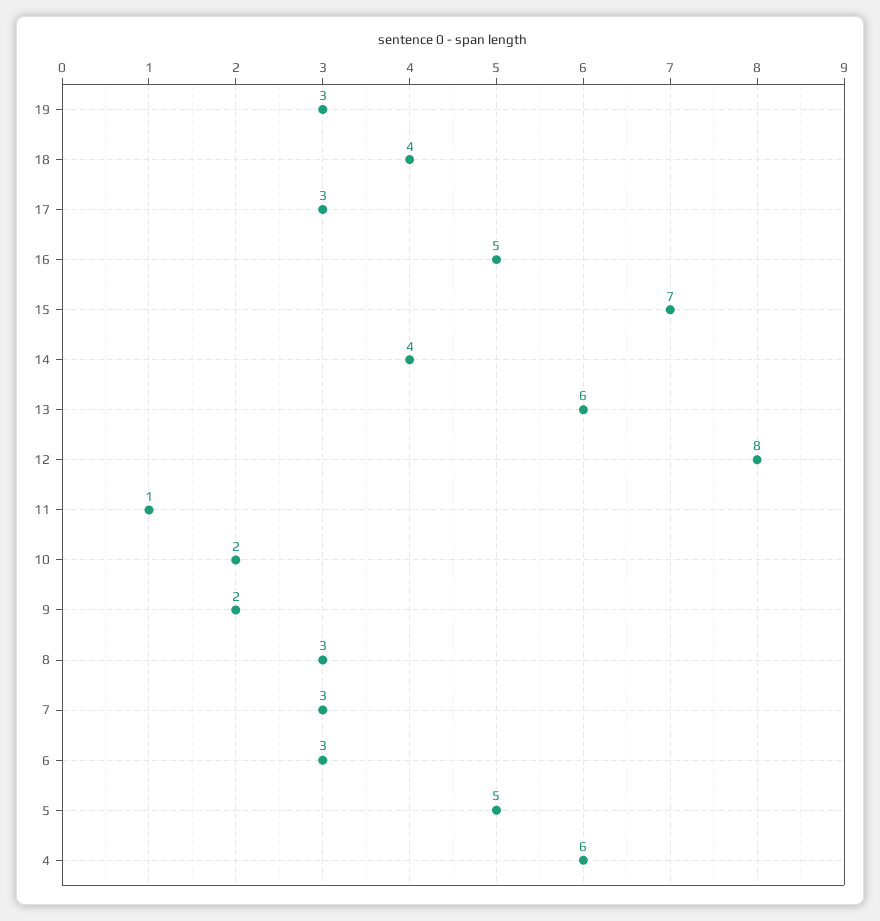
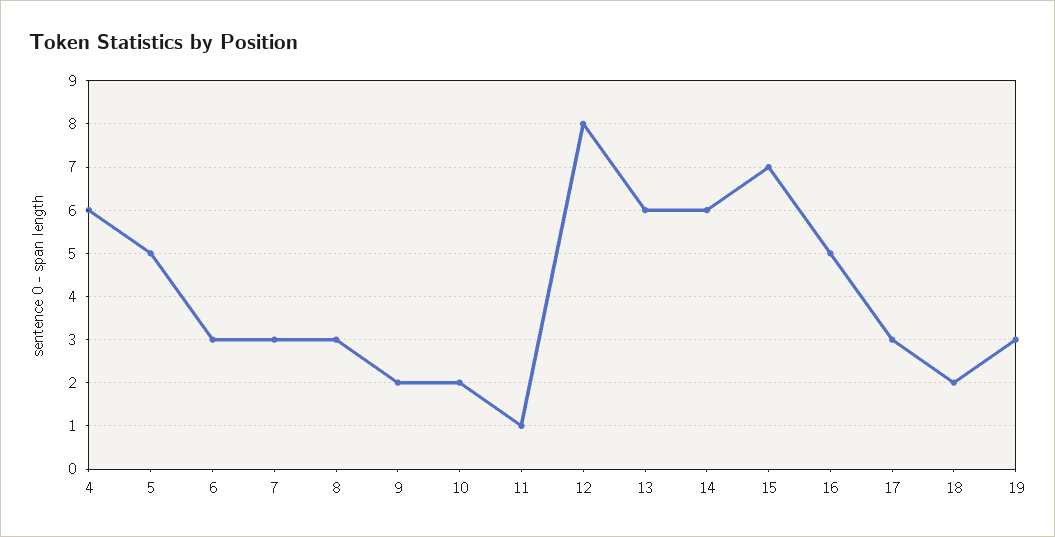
18: 4 -> 2
14: 4 -> 6

